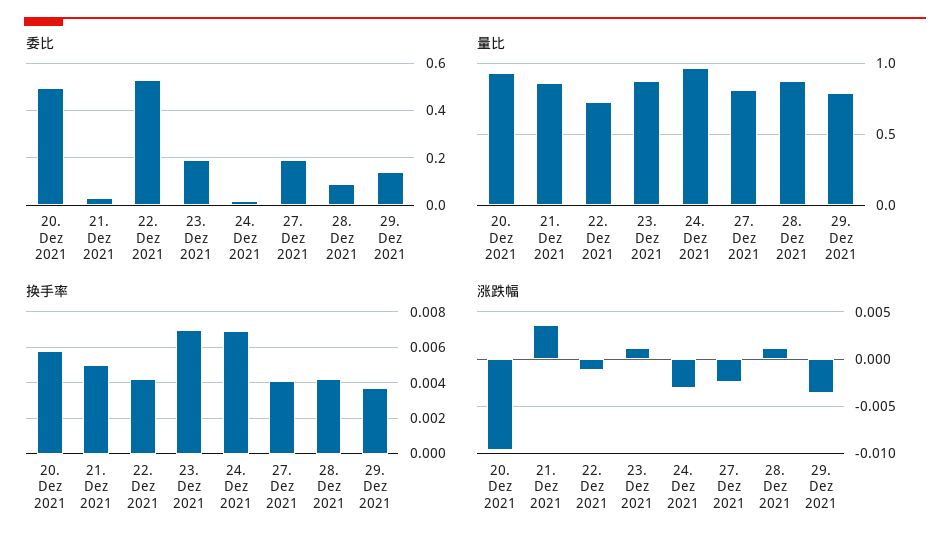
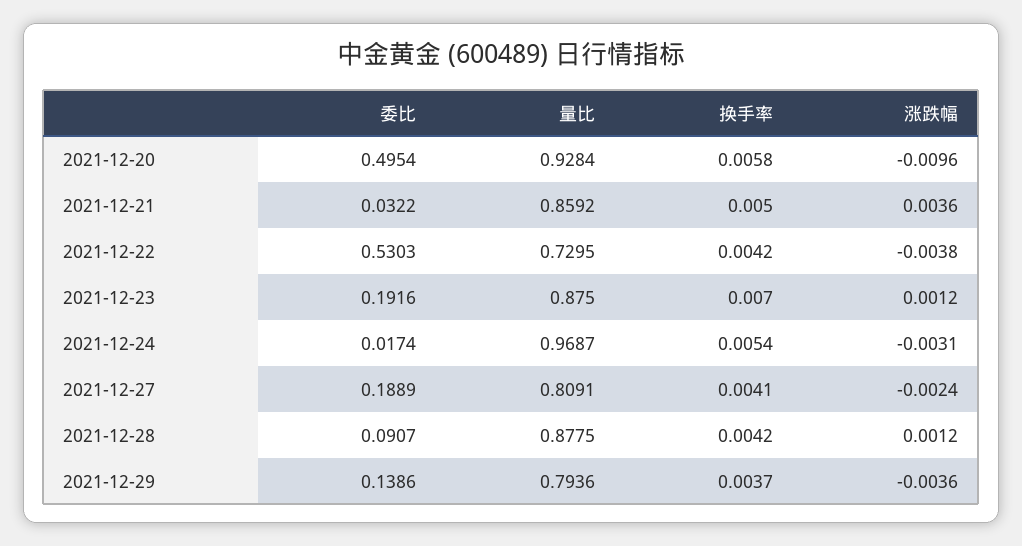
换手率, 24. Dez 2021: 0.007 -> 0.0054
涨跌幅, 22. Dez 2021: -0.001 -> -0.0038

